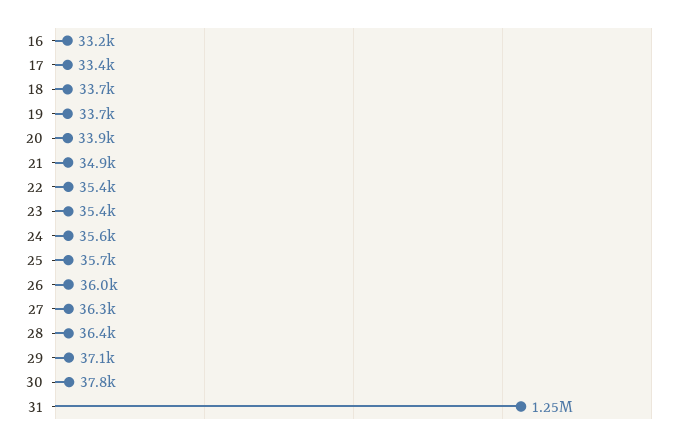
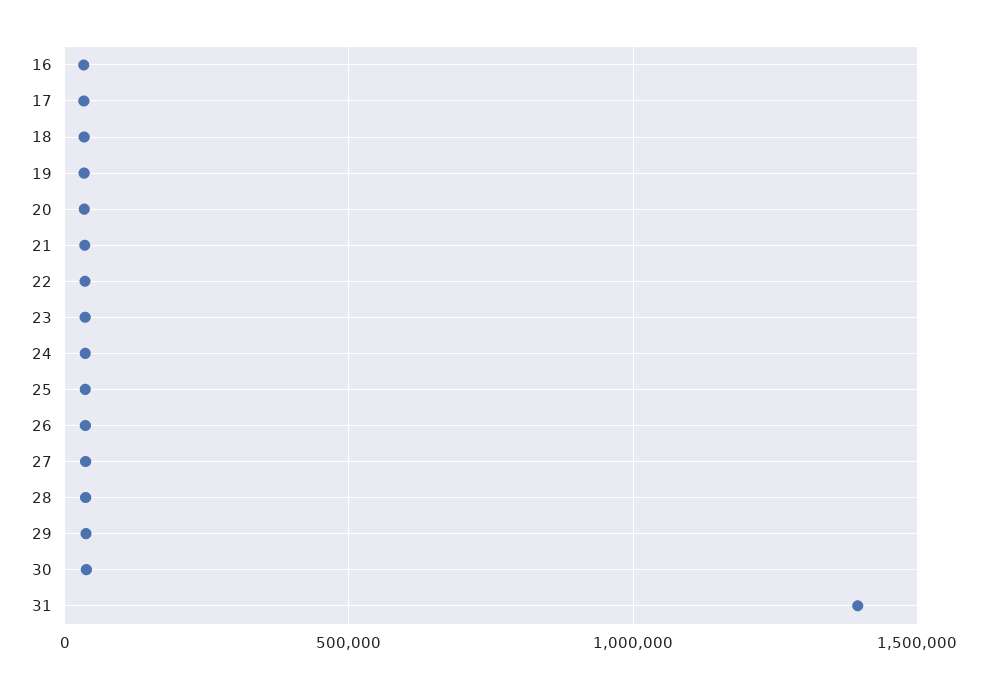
31: 1250000 -> 1400000

